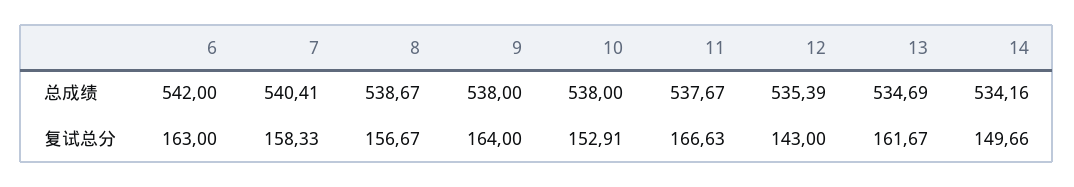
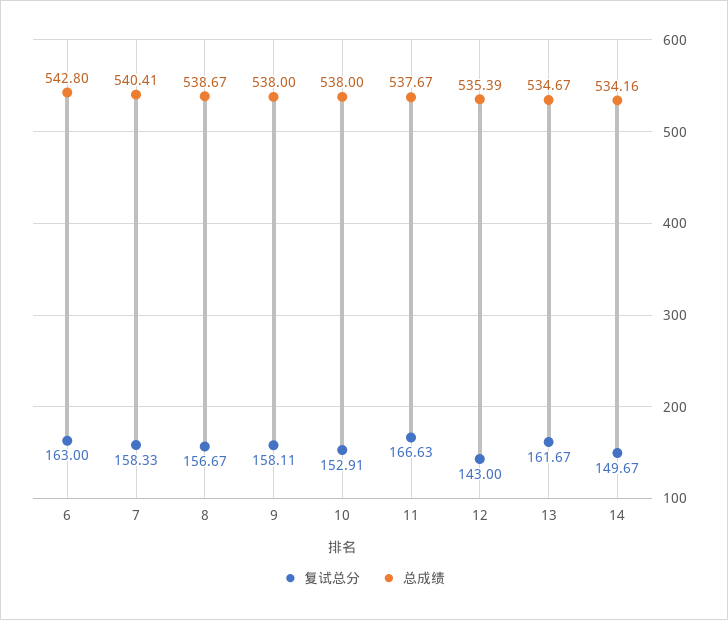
总成绩, 6: 542 -> 542.8
总成绩, 13: 534.69 -> 534.67
复试总分, 9: 164 -> 158.11
复试总分, 14: 149.66 -> 149.67

